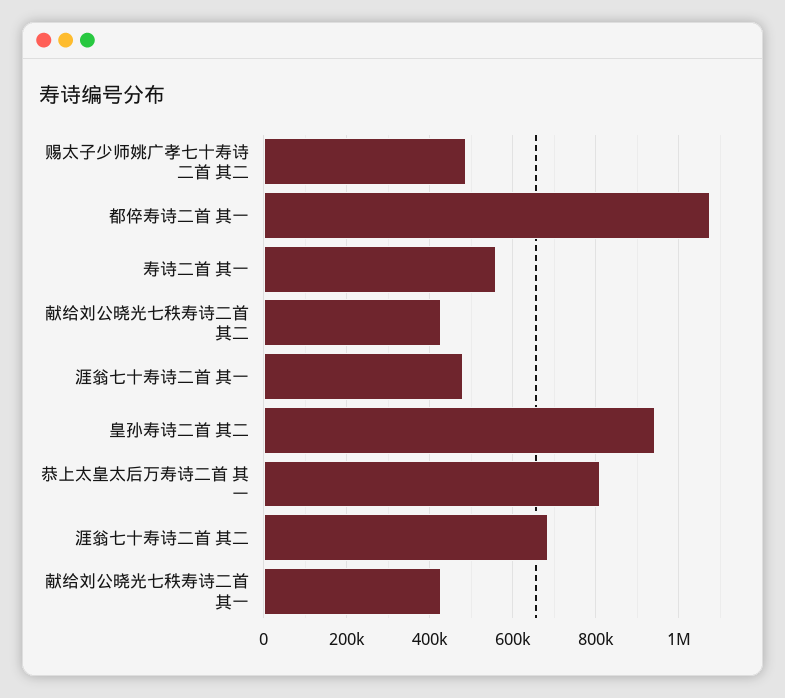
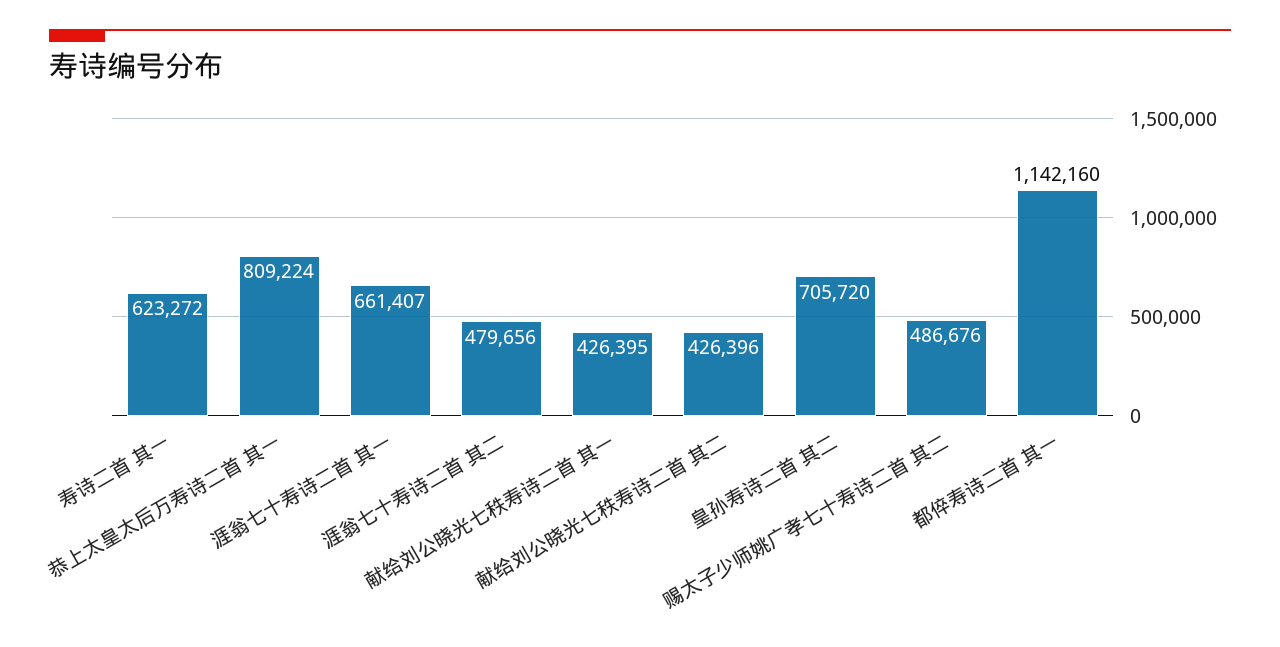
都倅寿诗二首 其一: 1080000 -> 1142160
寿诗二首 其一: 560000 -> 623272
涯翁七十寿诗二首 其一: 480000 -> 661407
皇孙寿诗二首 其二: 940000 -> 705720
涯翁七十寿诗二首 其二: 680000 -> 479656

